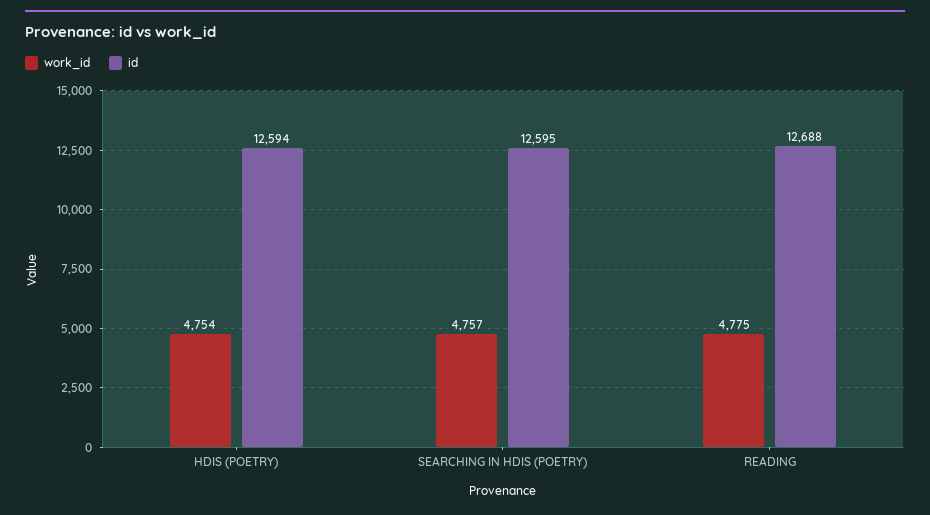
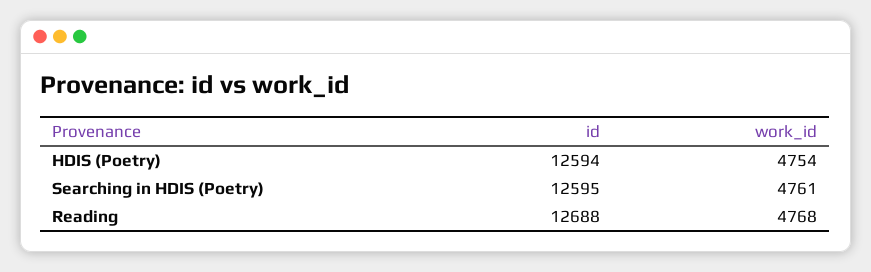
work_id, SEARCHING IN HDIS (POETRY): 4757 -> 4761
work_id, READING: 4775 -> 4768

